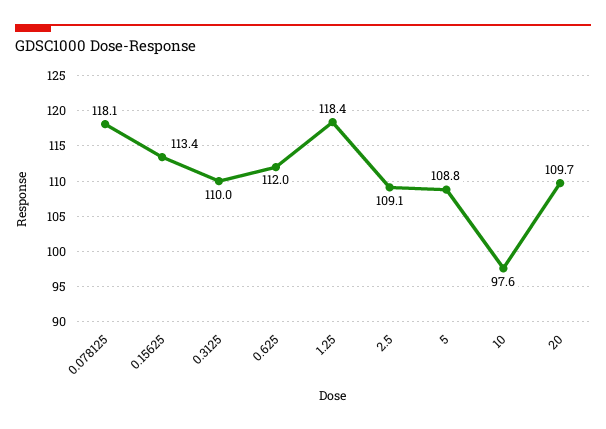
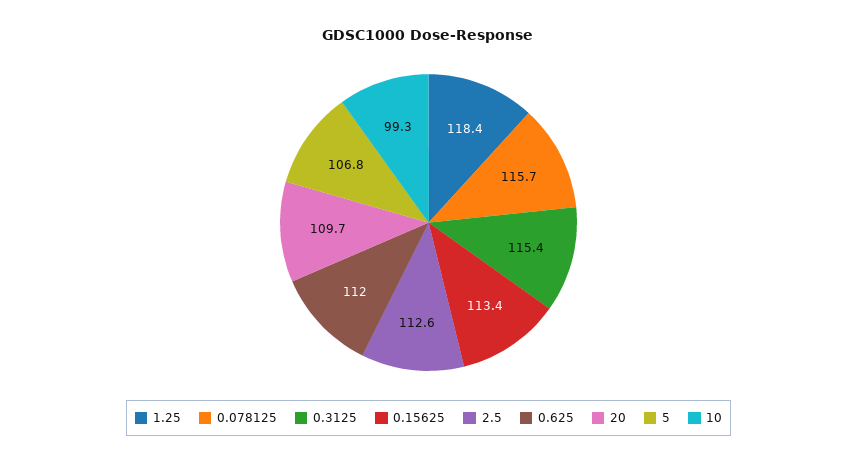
0.078125: 118.1 -> 115.7
0.3125: 110 -> 115.4
2.5: 109.1 -> 112.6
5: 108.8 -> 106.8
10: 97.6 -> 99.3

